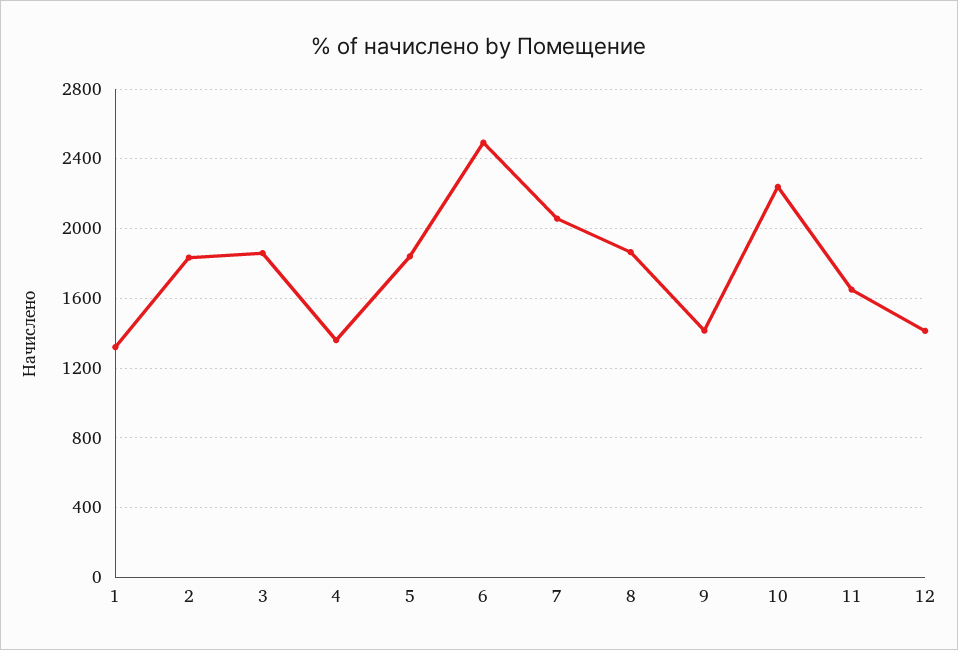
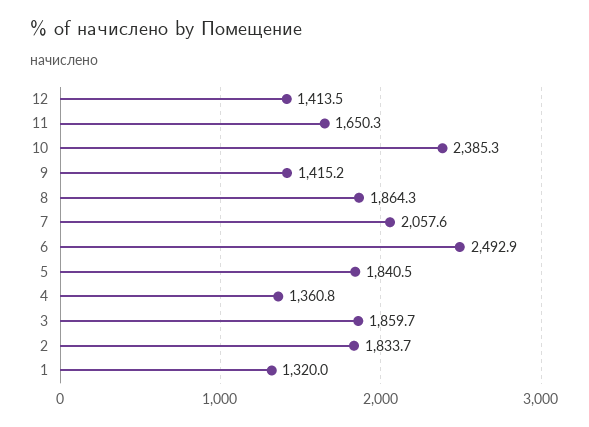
10: 2250 -> 2385.3

